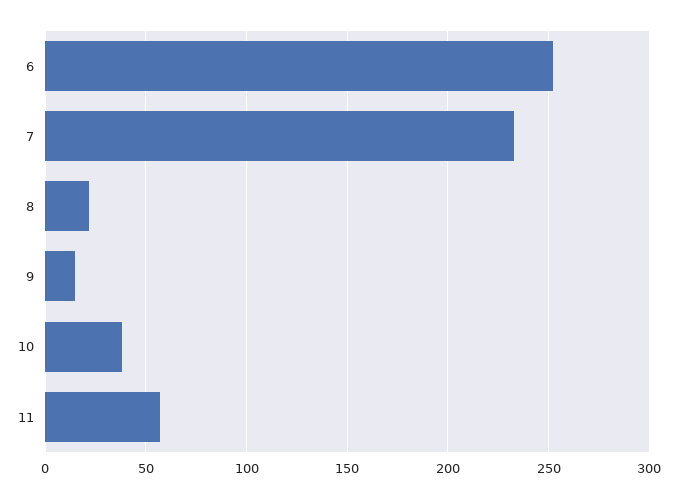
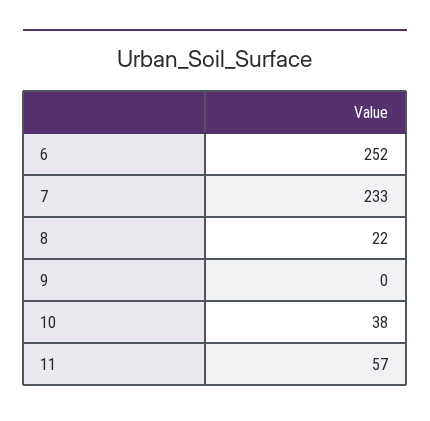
9: 15 -> 0

